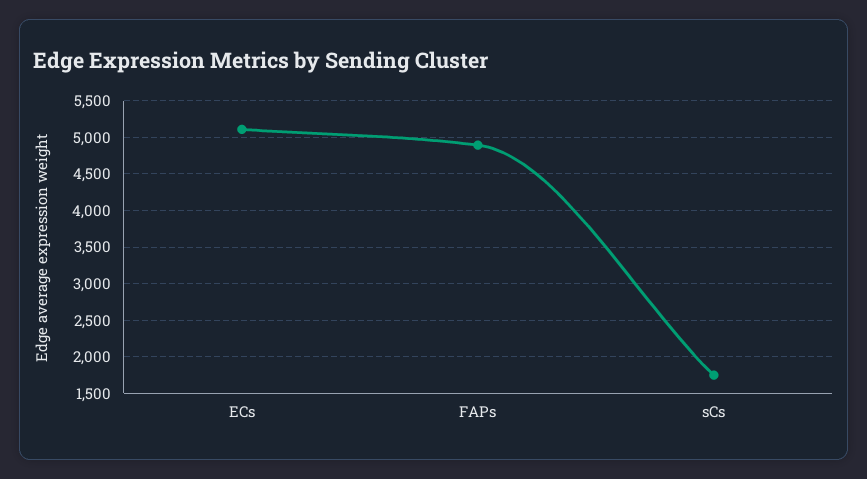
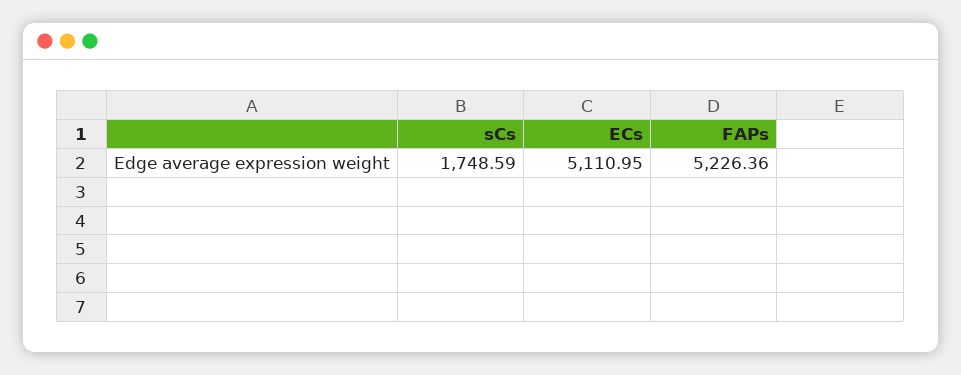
FAPs: 4900 -> 5226.36

